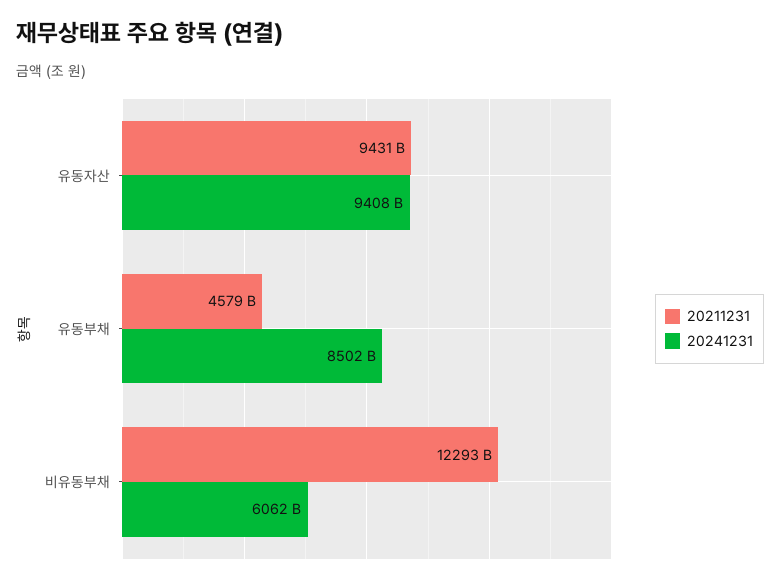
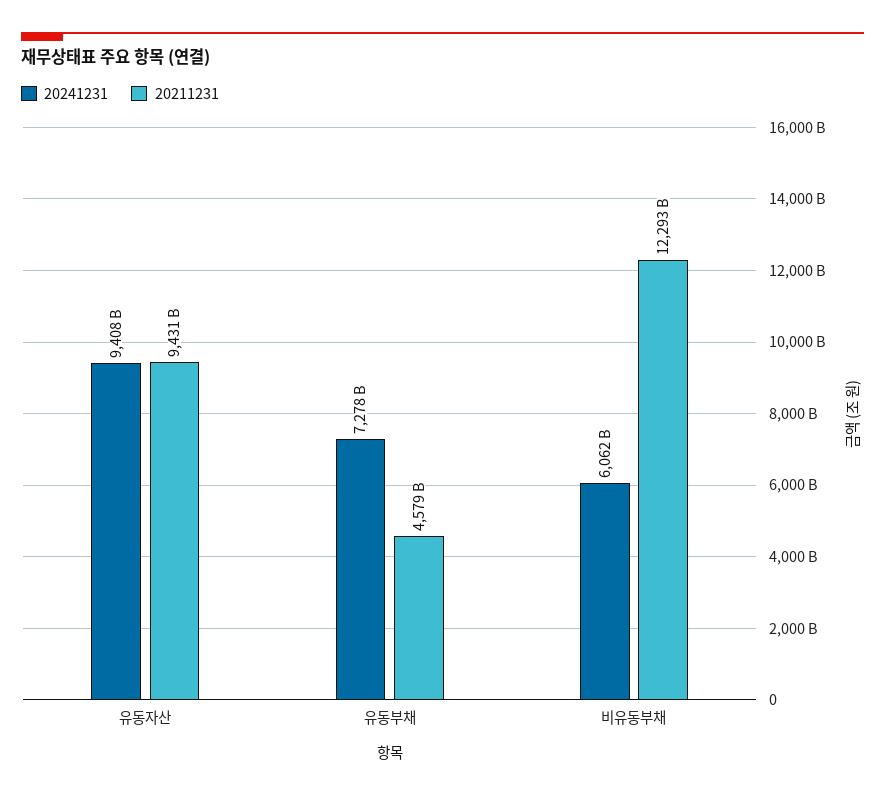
20241231, 유동부채: 8502000000000 -> 7278000000000

